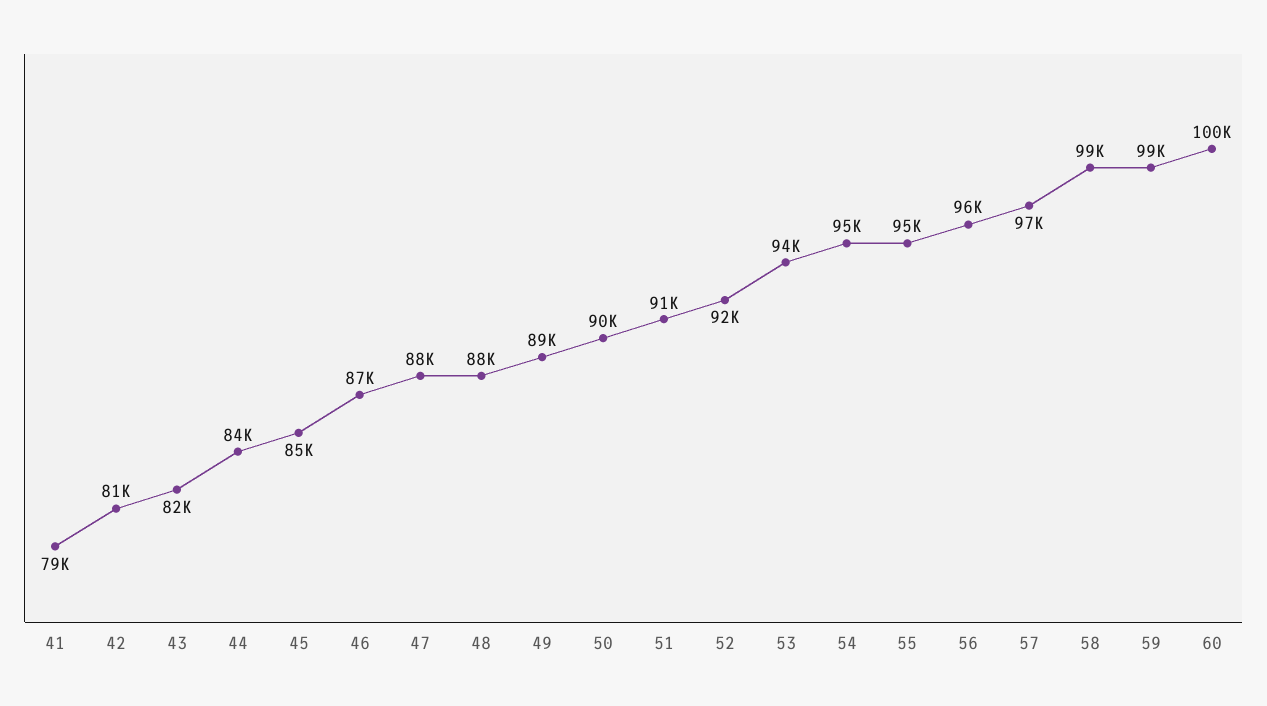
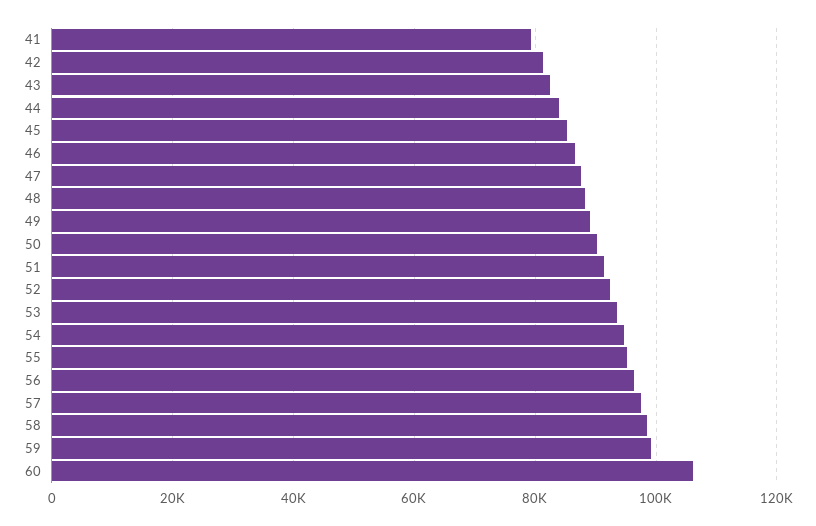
60: 100000 -> 106000

